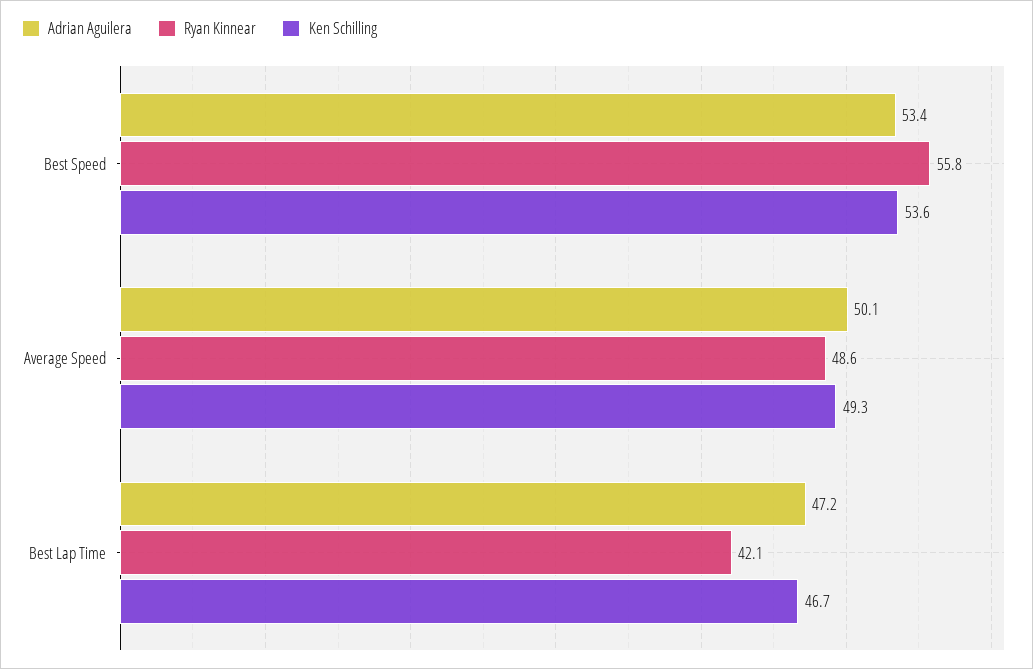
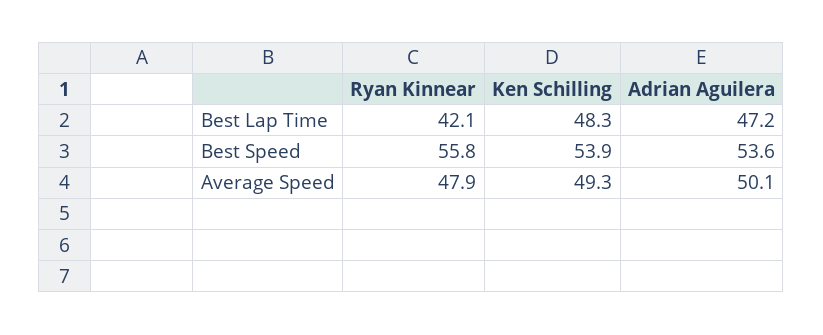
Adrian Aguilera, Best Speed: 53.4 -> 53.6
Ken Schilling, Best Speed: 53.6 -> 53.9
Ryan Kinnear, Average Speed: 48.6 -> 47.9
Ken Schilling, Best Lap Time: 46.7 -> 48.3

